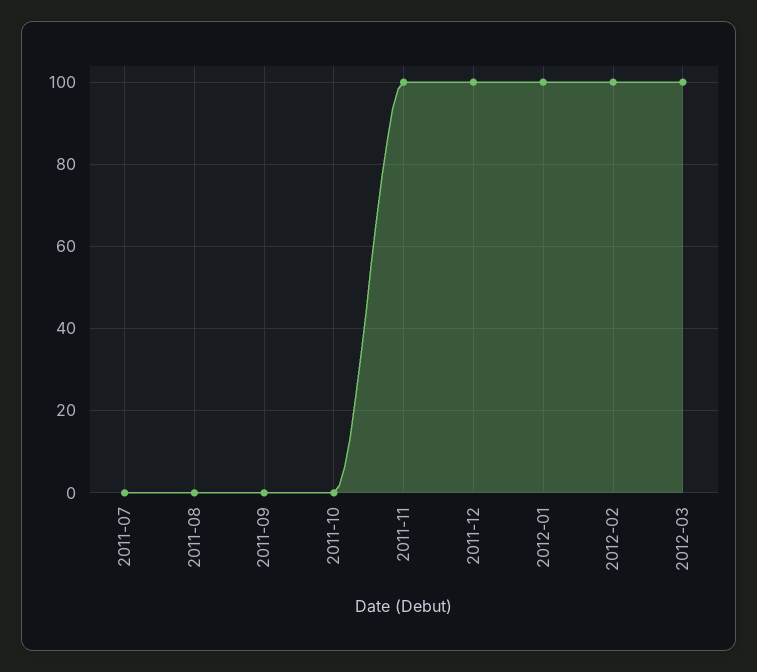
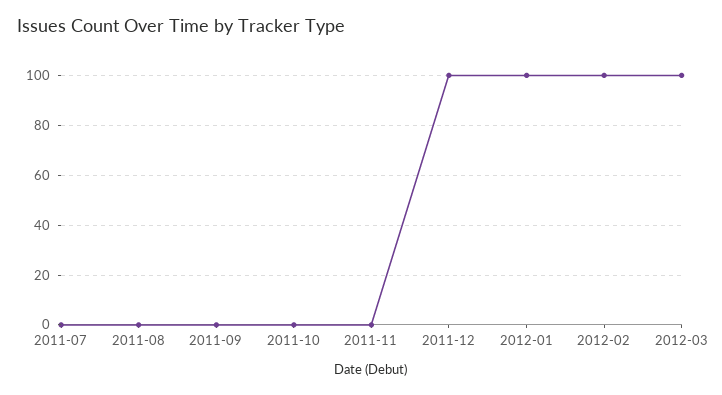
2011-11: 100 -> 0

